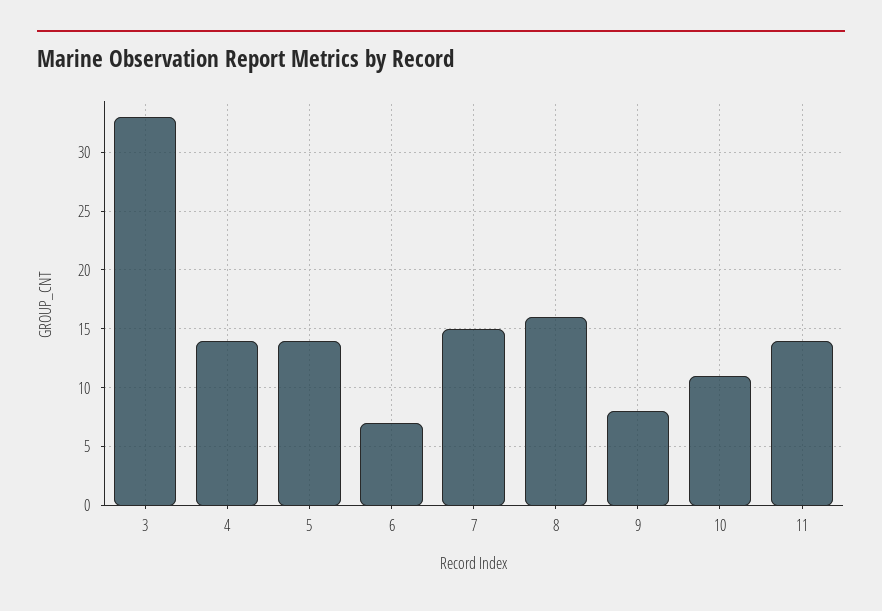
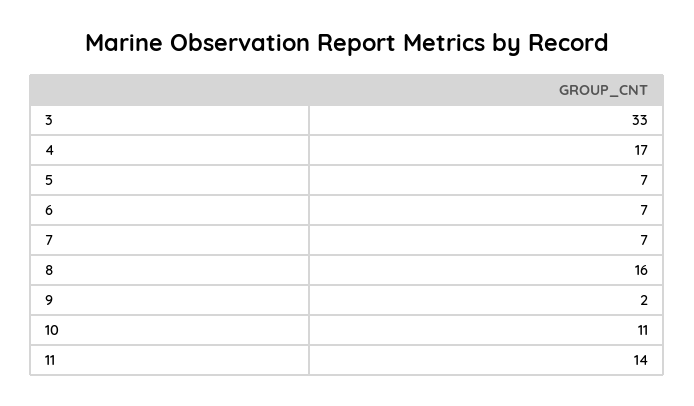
4: 14 -> 17
5: 14 -> 7
7: 15 -> 7
9: 8 -> 2

